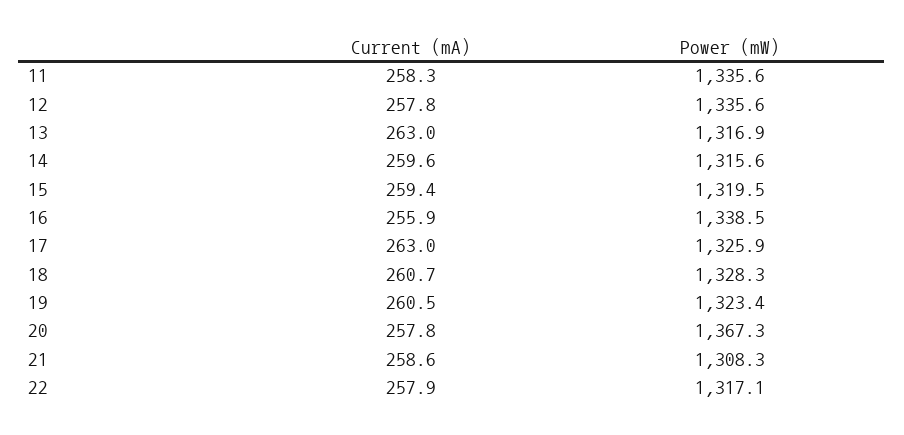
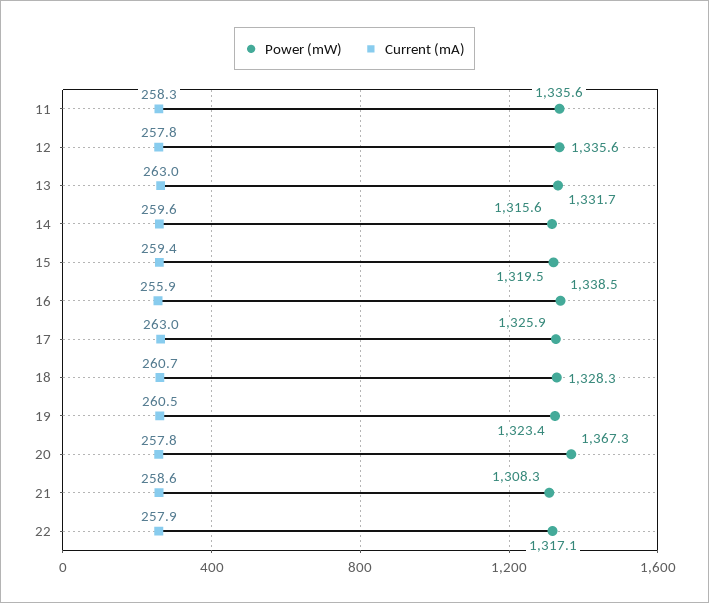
Power (mW), 13: 1316.9 -> 1331.7

